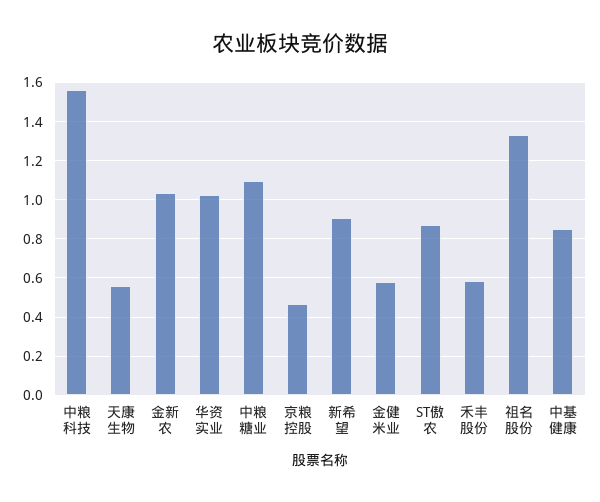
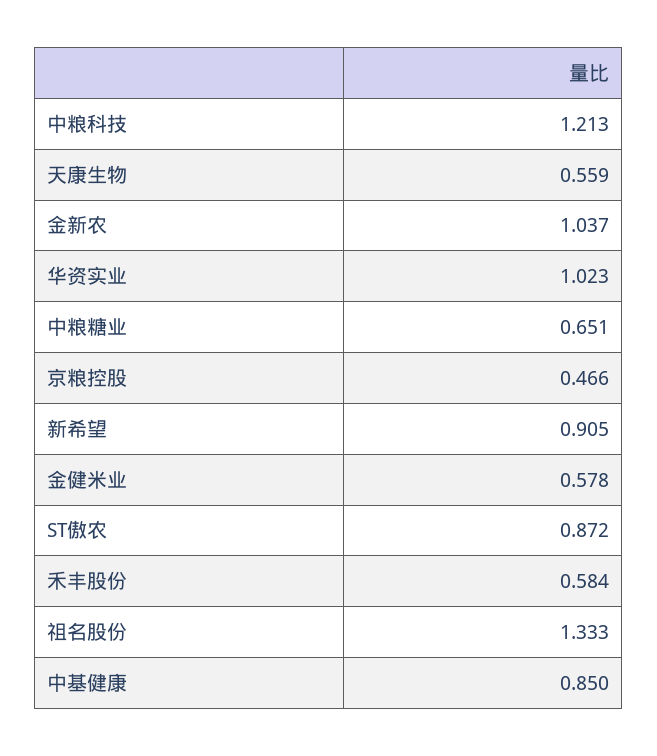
中粮科技: 1.55 -> 1.213
中粮糖业: 1.1 -> 0.651

